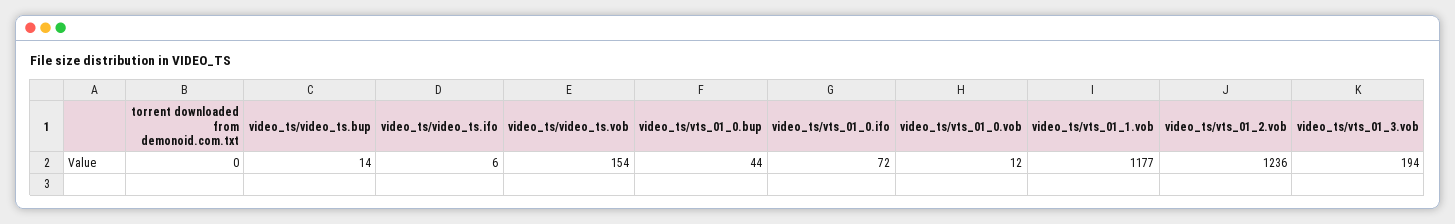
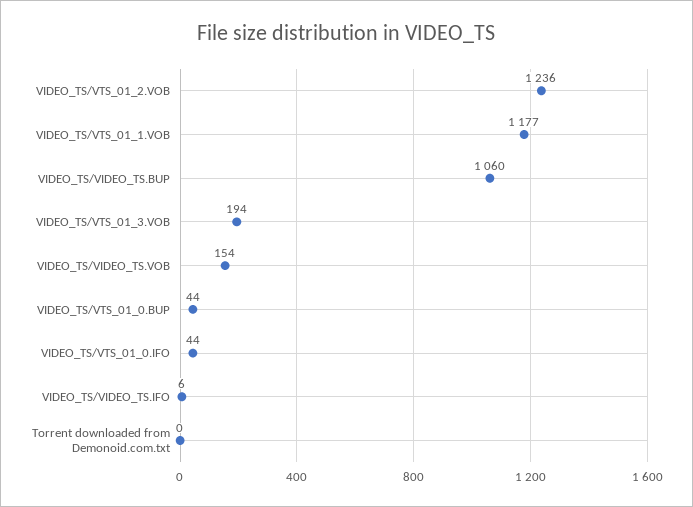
video_ts/video_ts.bup: 14 -> 1060
video_ts/vts_01_0.ifo: 72 -> 44
video_ts/vts_01_0.vob: 12 -> none

